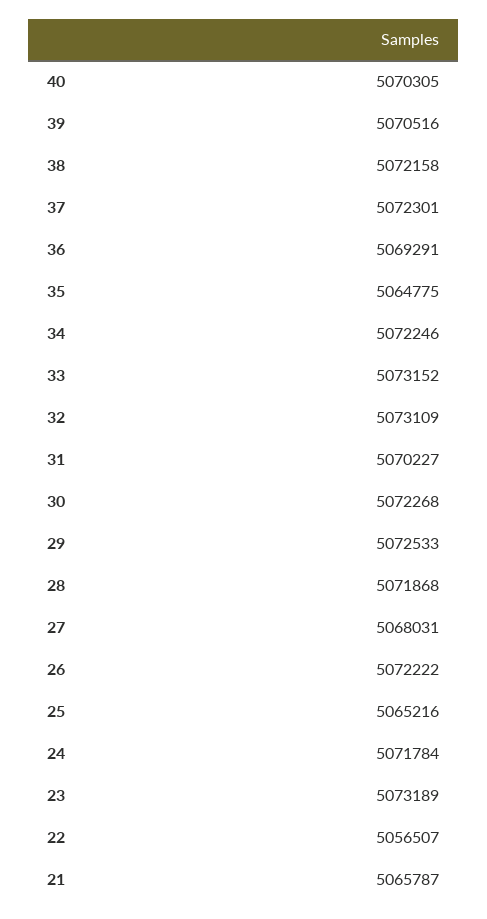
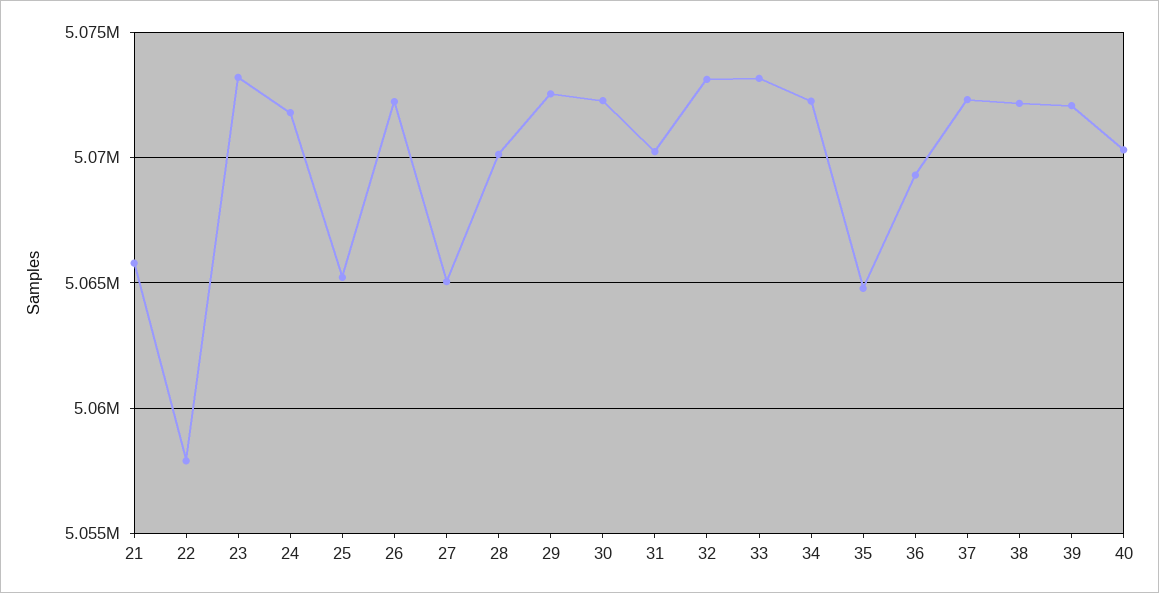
39: 5070516 -> 5072000
28: 5071868 -> 5070000
27: 5068031 -> 5065000
22: 5056507 -> 5058000

